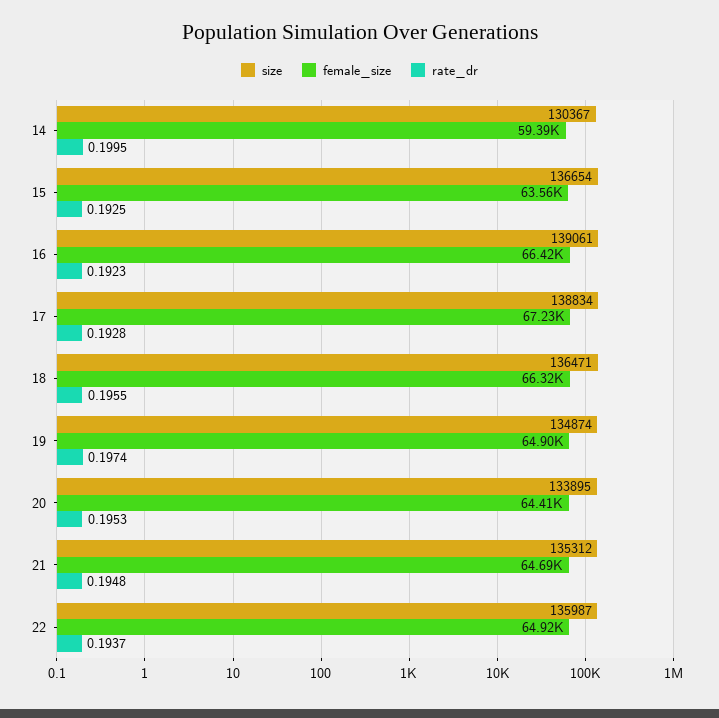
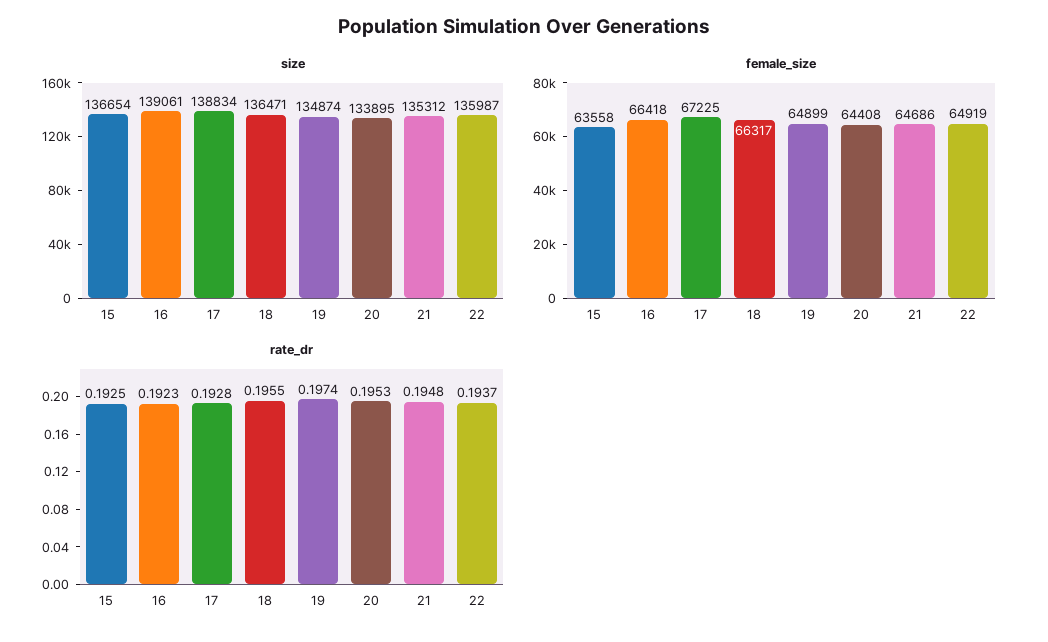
size, 14: 130367 -> none
female_size, 14: 59390 -> none
rate_dr, 14: 0.1995 -> none

